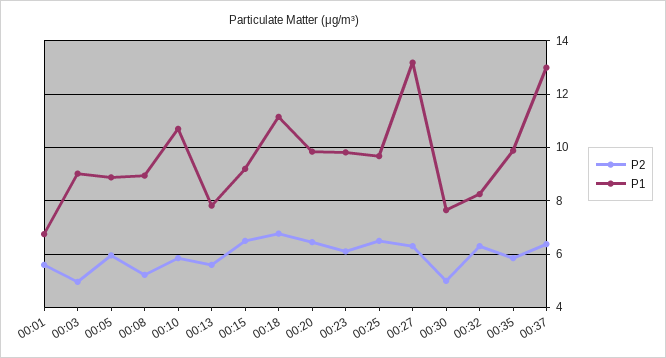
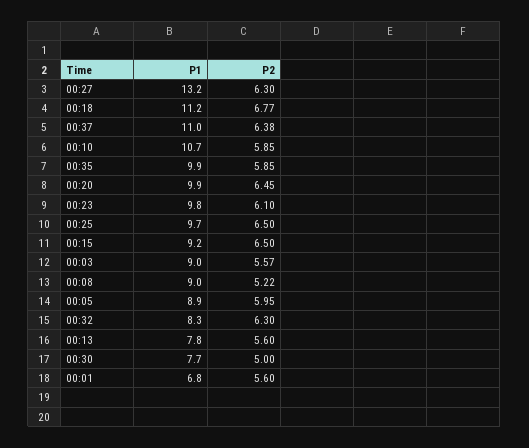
P2, 00:03: 5 -> 5.57
P1, 00:37: 13 -> 11

